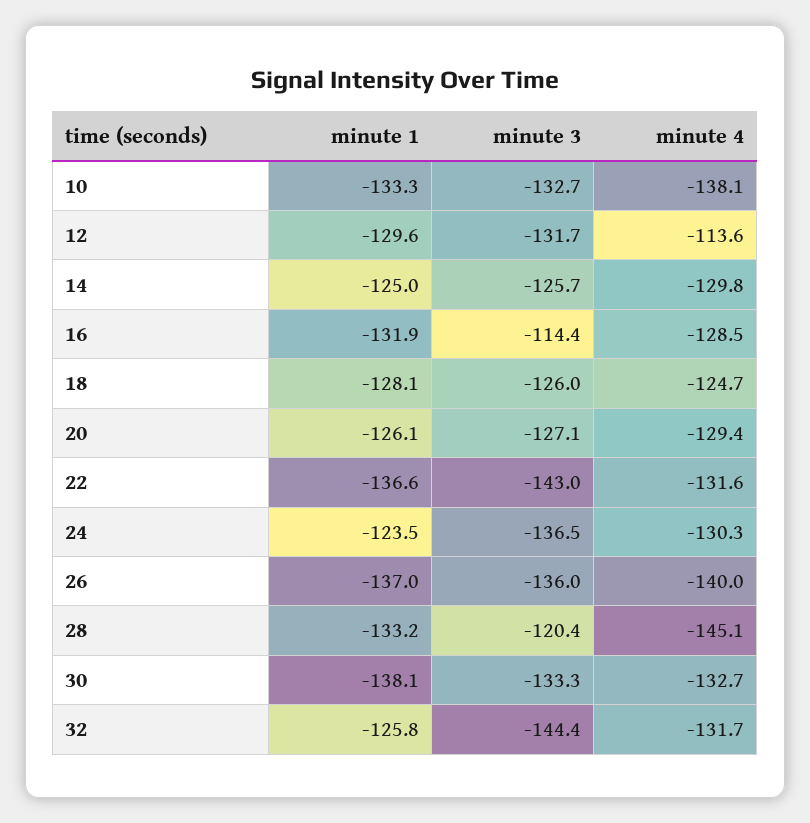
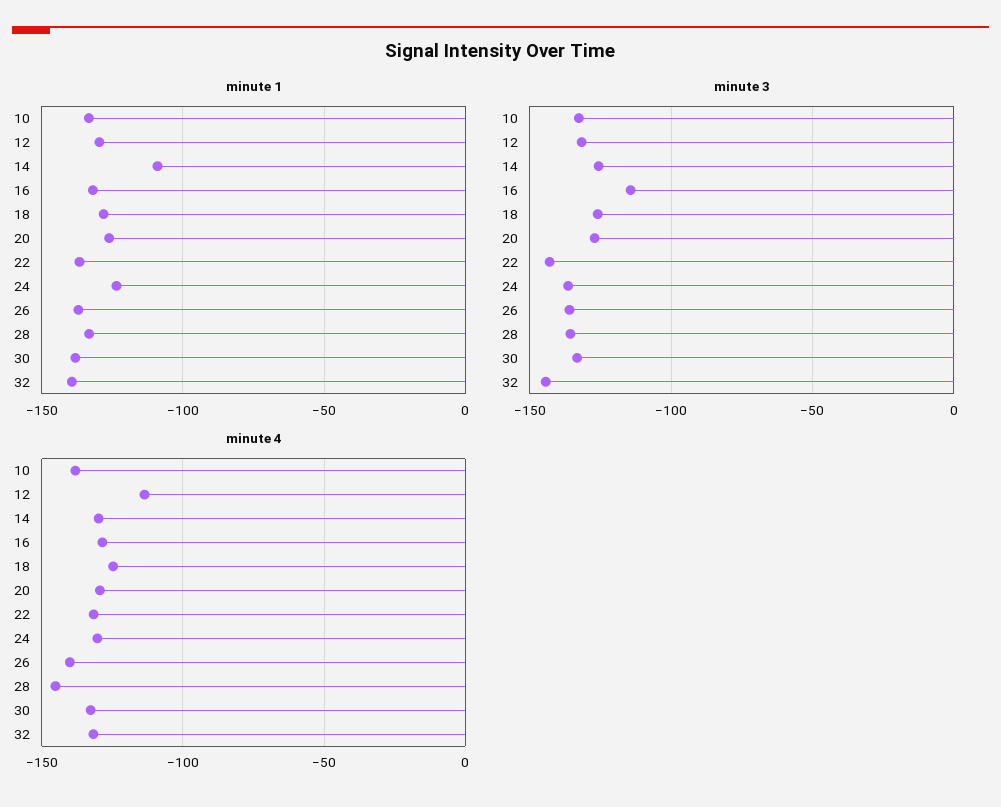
minute 1, 14: -125 -> -110
minute 3, 28: -120.4 -> -135
minute 1, 32: -125.8 -> -140

